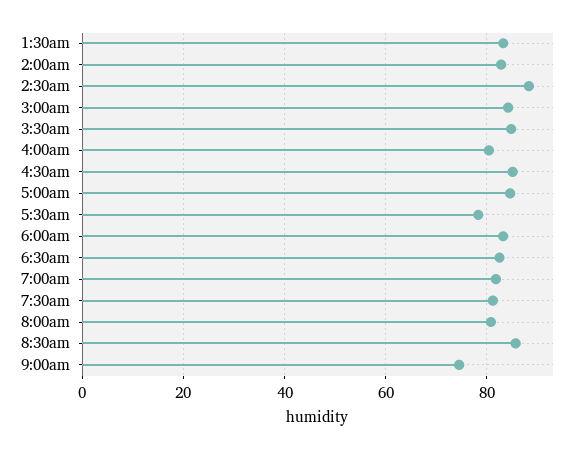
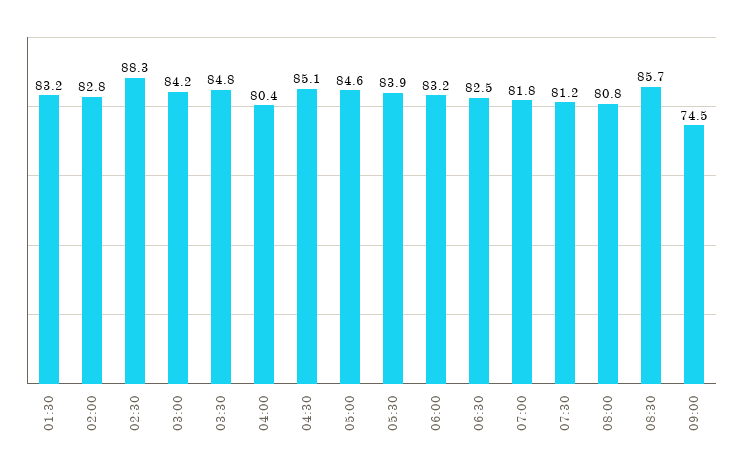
5:30am: 78 -> 83.9

